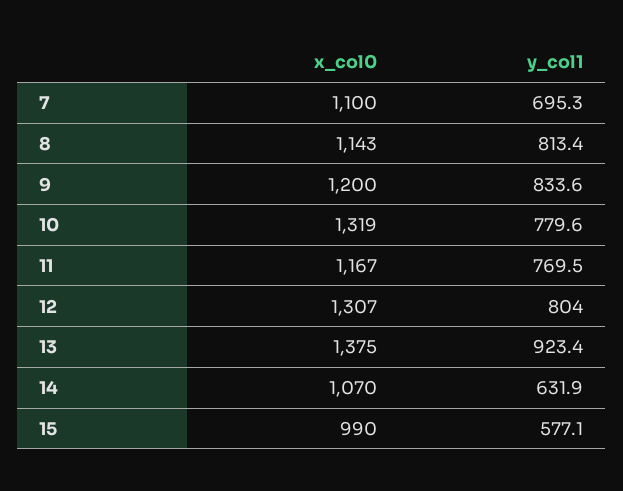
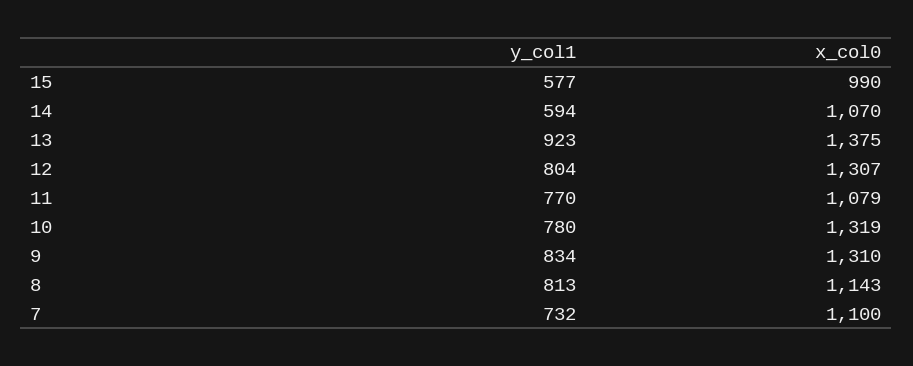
y_col1, 7: 695.3 -> 732
x_col0, 9: 1200 -> 1310
x_col0, 11: 1167 -> 1079
y_col1, 14: 631.9 -> 594

